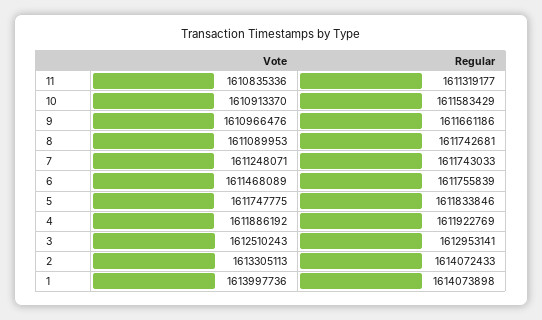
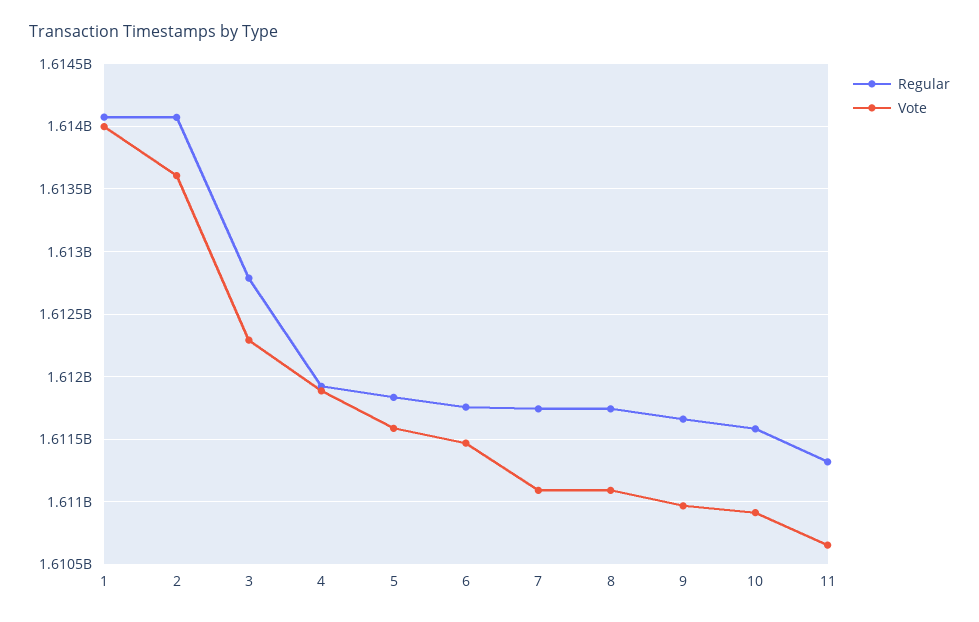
Vote, 11: 1610835336 -> 1610650000
Vote, 7: 1611248071 -> 1611100000
Vote, 5: 1611747775 -> 1611600000
Vote, 3: 1612510243 -> 1612300000
Regular, 3: 1612953141 -> 1612800000
Vote, 2: 1613305113 -> 1613600000

